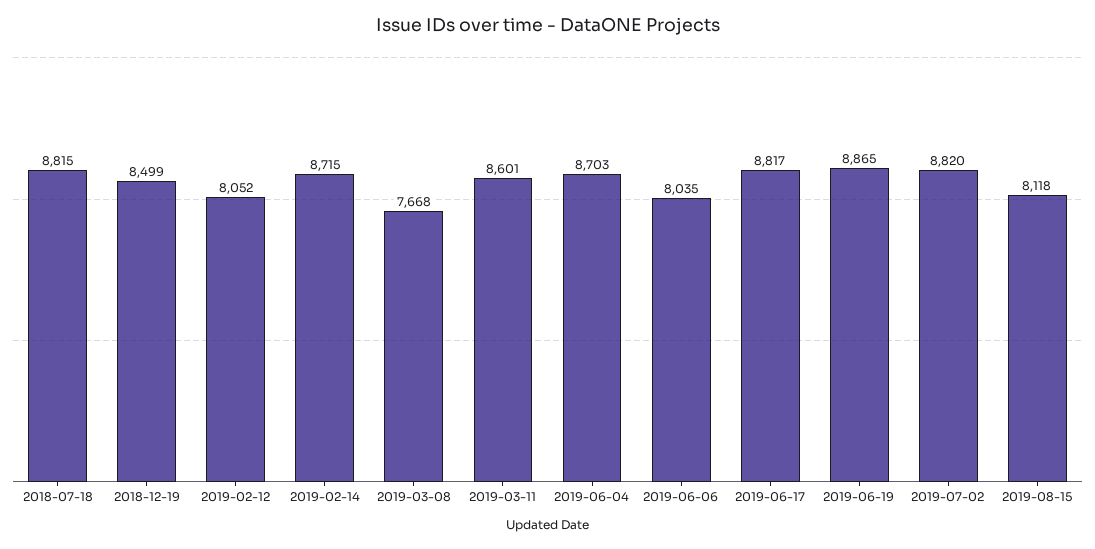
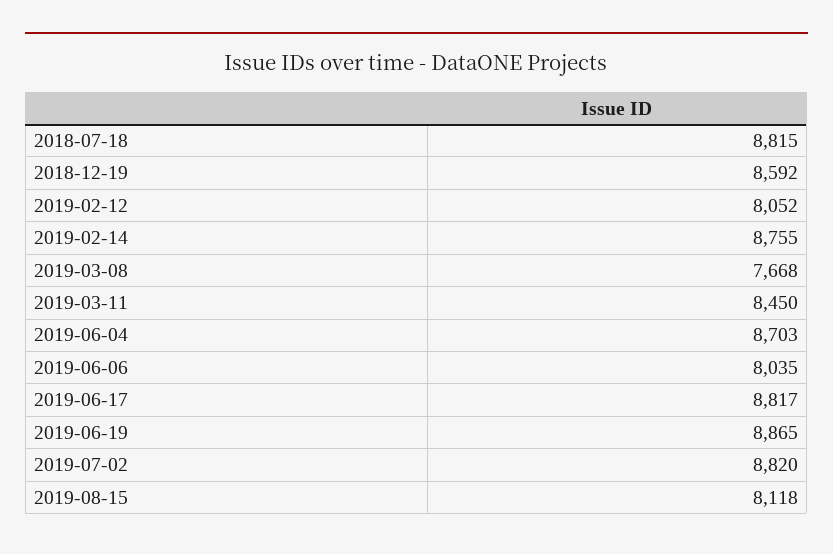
2018-12-19: 8499 -> 8592
2019-02-14: 8715 -> 8755
2019-03-11: 8601 -> 8450

